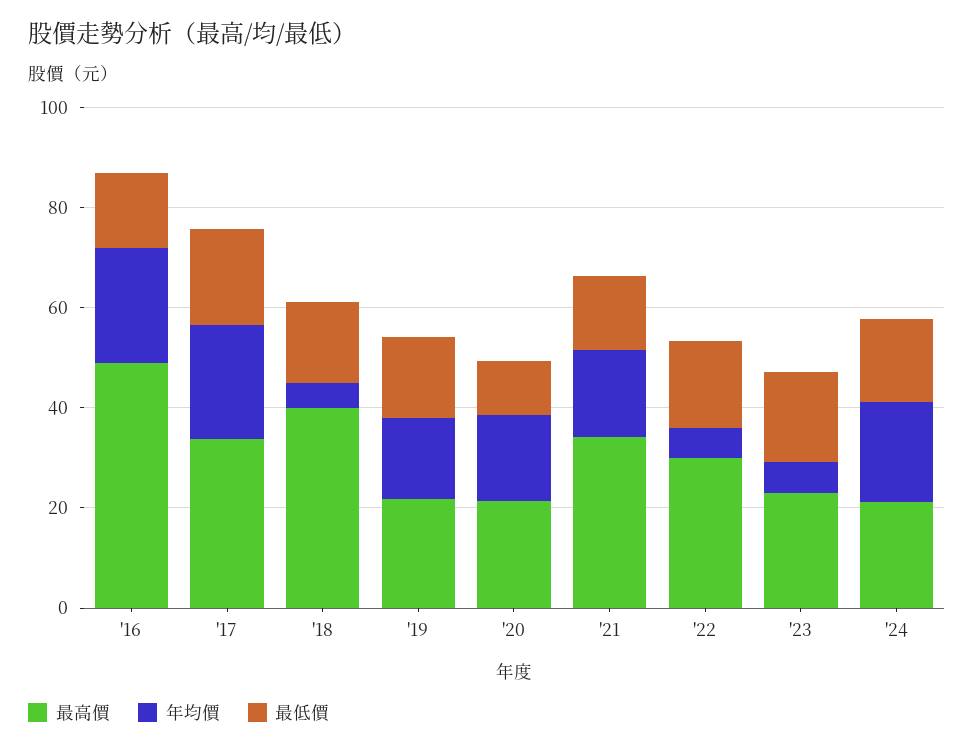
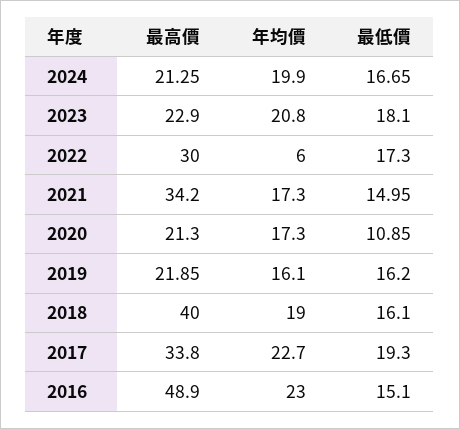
年均價, '18: 5 -> 19
年均價, '23: 5 -> 20.8

